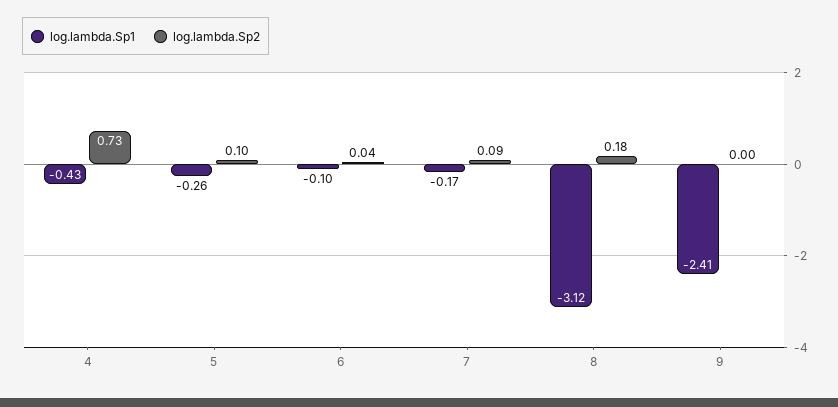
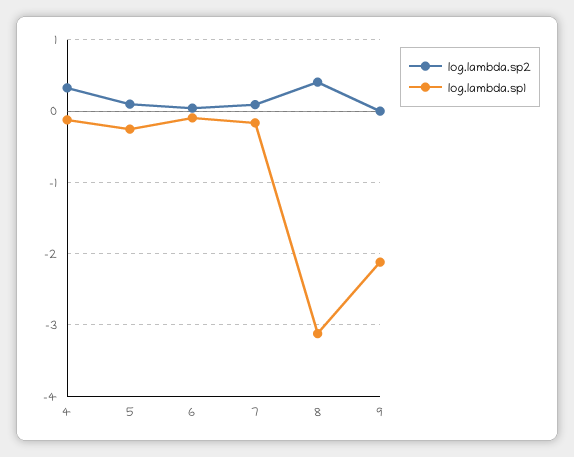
log.lambda.Sp1, 4: -0.43 -> -0.1
log.lambda.Sp2, 4: 0.73 -> 0.3
log.lambda.Sp2, 8: 0.18 -> 0.4
log.lambda.Sp1, 9: -2.41 -> -2.1

